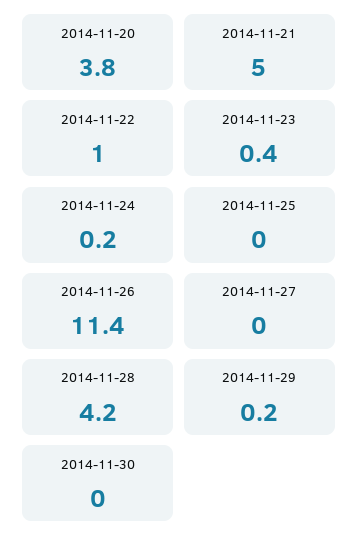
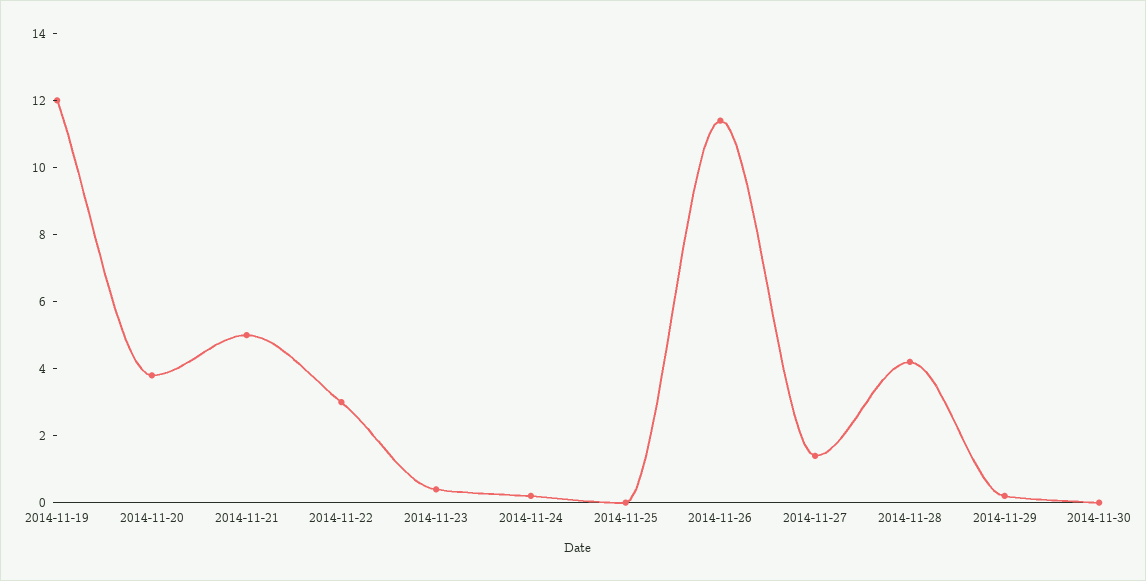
2014-11-22: 1 -> 3
2014-11-27: 0 -> 1.5
2014-11-19: none -> 12

